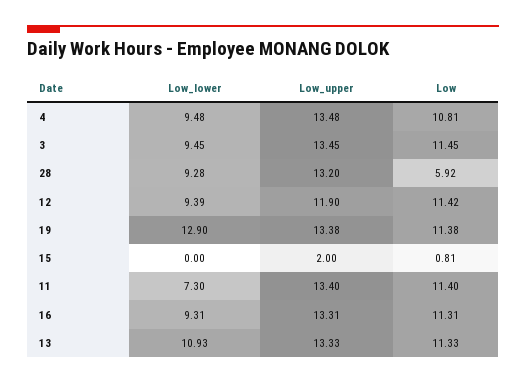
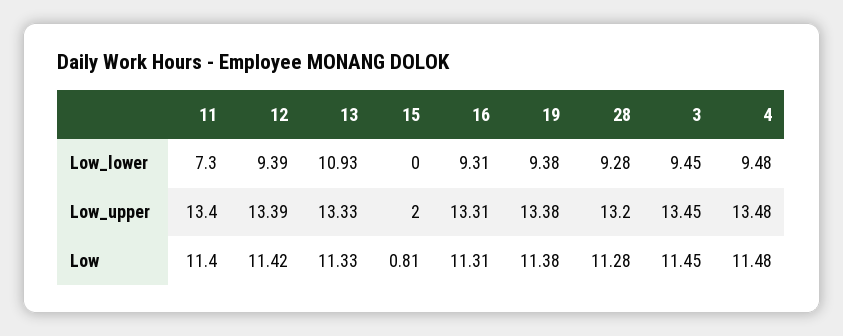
Low, 4: 10.81 -> 11.48
Low, 28: 5.92 -> 11.28
Low_upper, 12: 11.9 -> 13.39
Low_lower, 19: 12.9 -> 9.38

